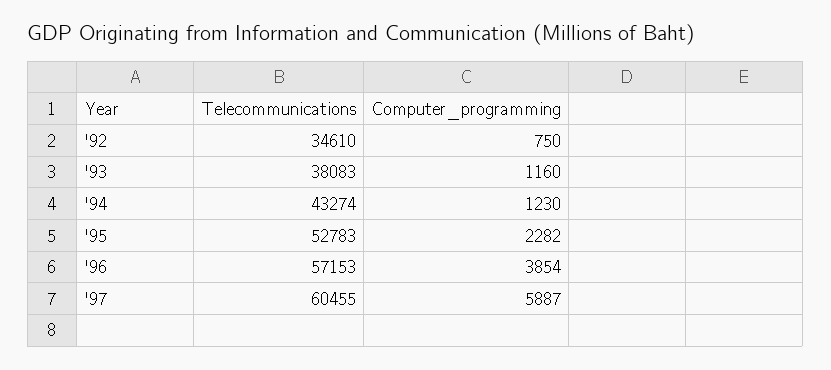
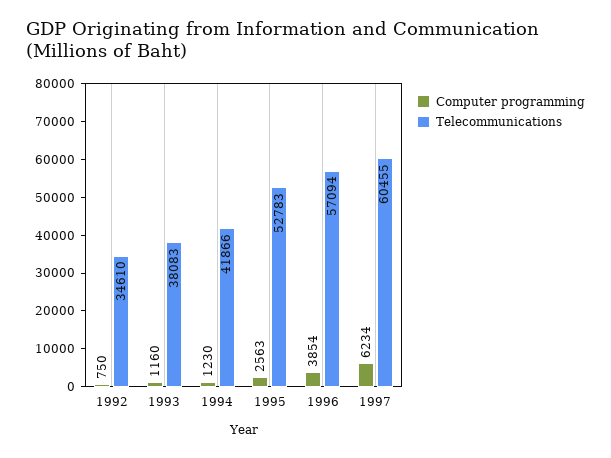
Telecommunications, '94: 43274 -> 41866
Computer_programming, '95: 2282 -> 2563
Telecommunications, '96: 57153 -> 57094
Computer_programming, '97: 5887 -> 6234

